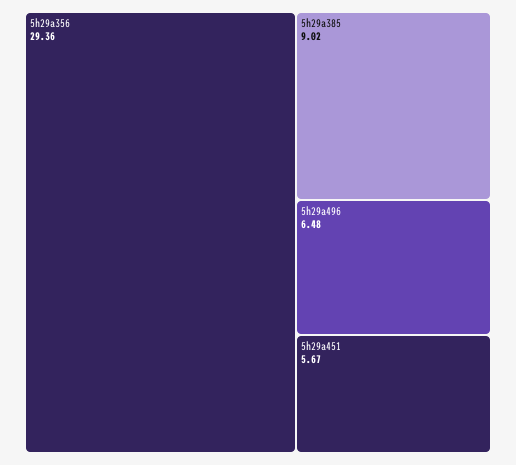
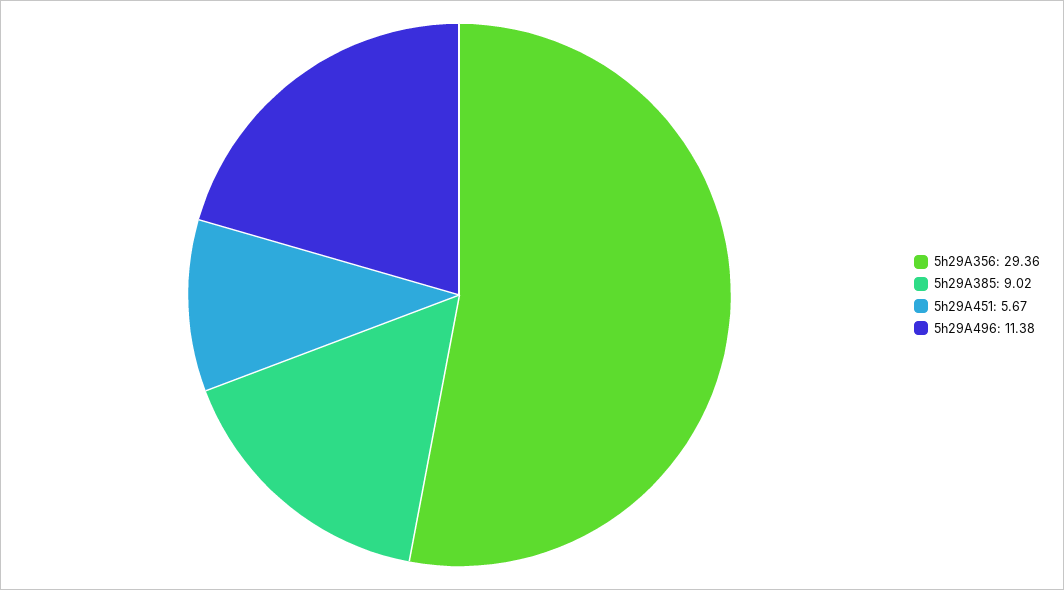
5h29a496: 6.48 -> 11.38

